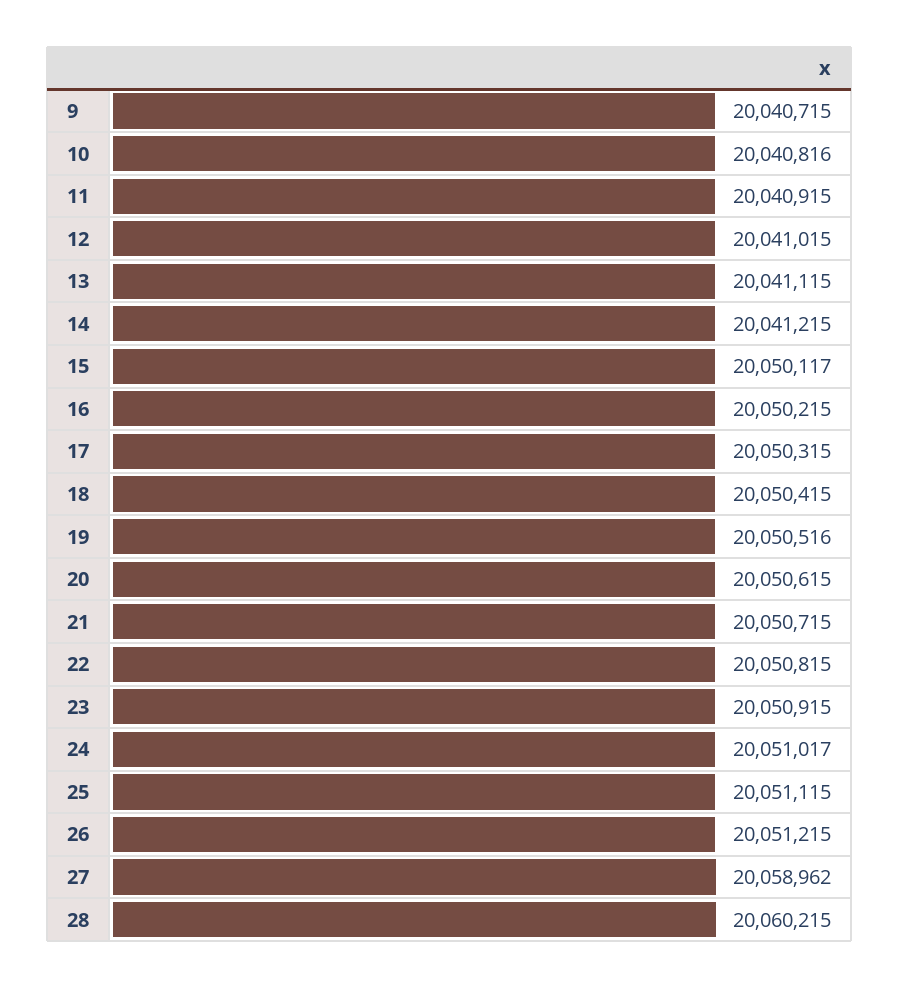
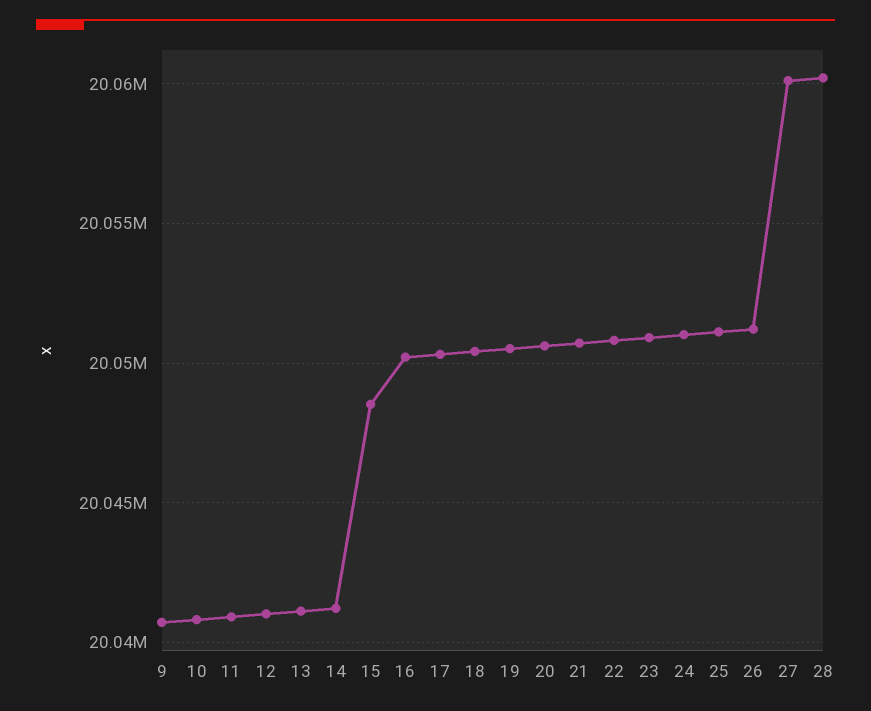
15: 20050117 -> 20048500
27: 20058962 -> 20060000

